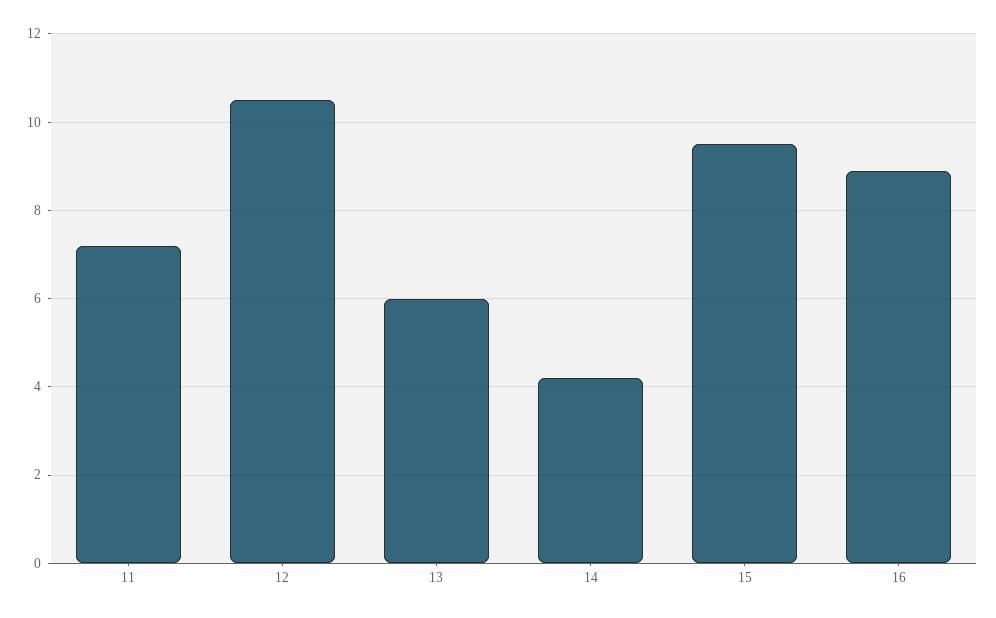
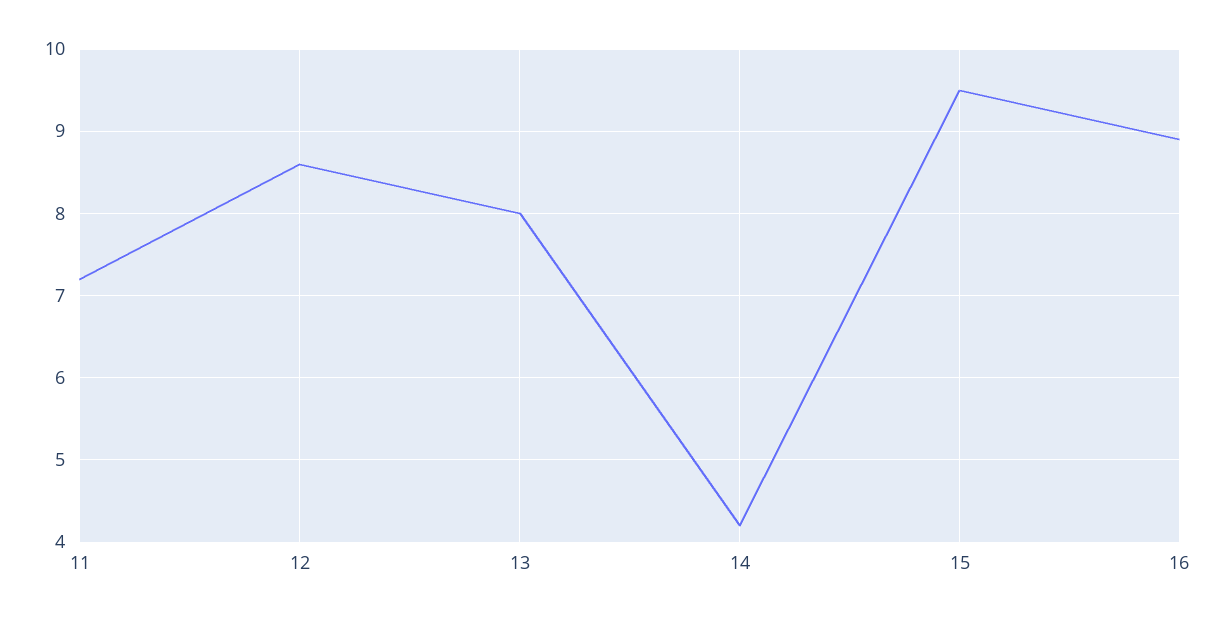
12: 10.5 -> 8.6
13: 6 -> 8

